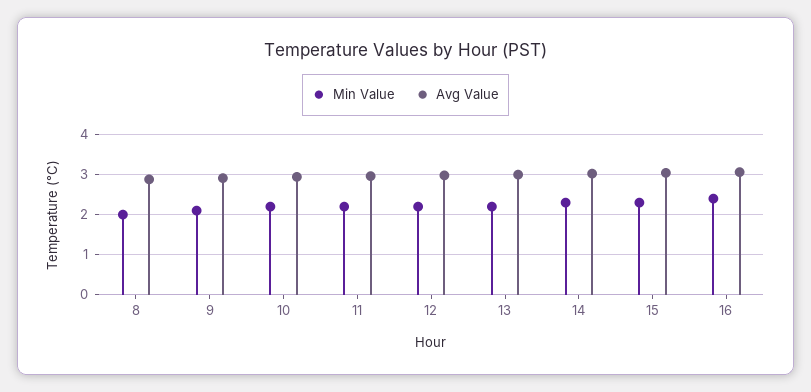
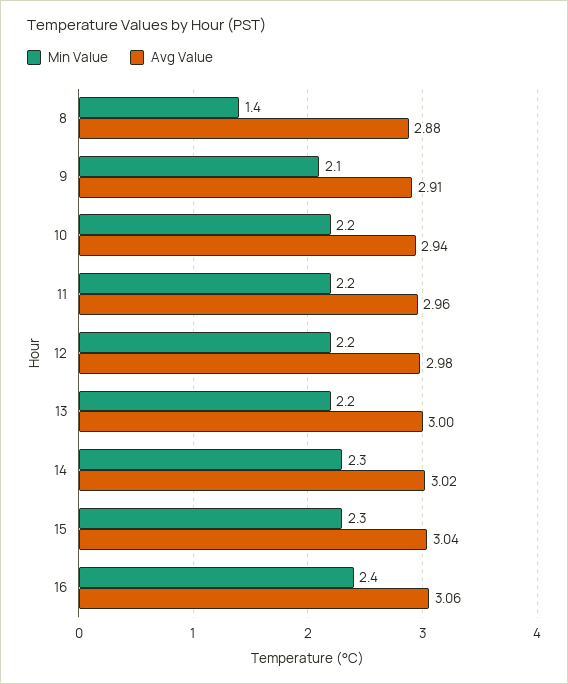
Min Value, 8: 2 -> 1.4

